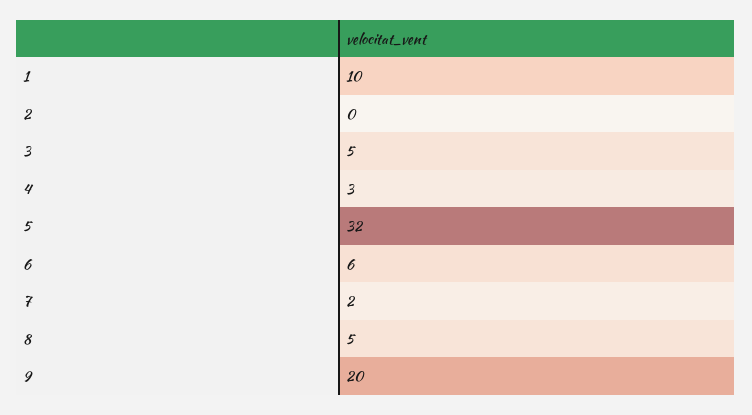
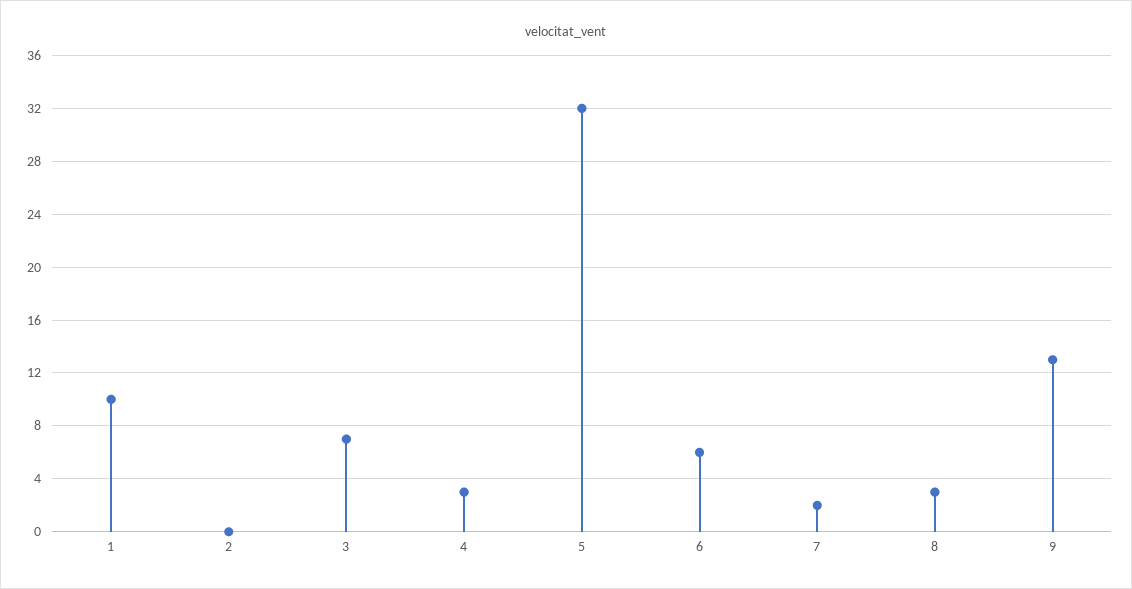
3: 5 -> 7
8: 5 -> 3
9: 20 -> 13

